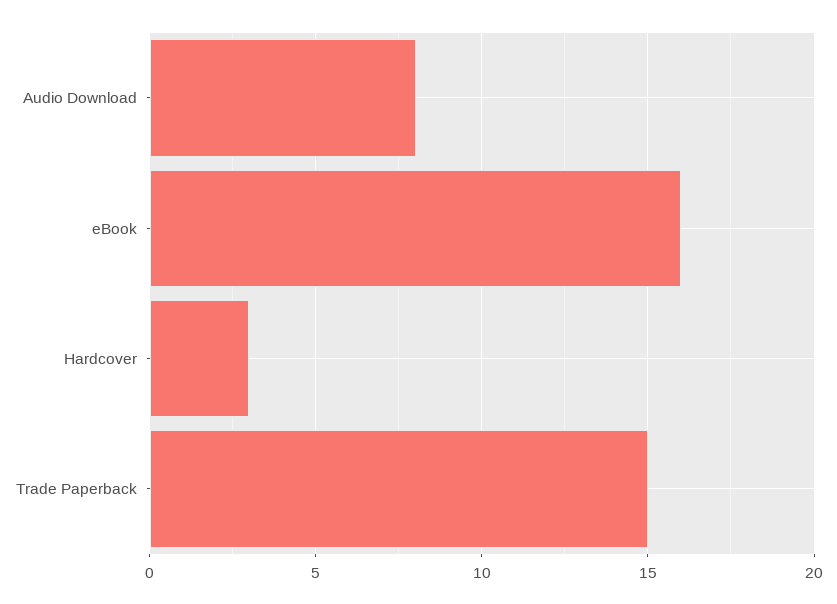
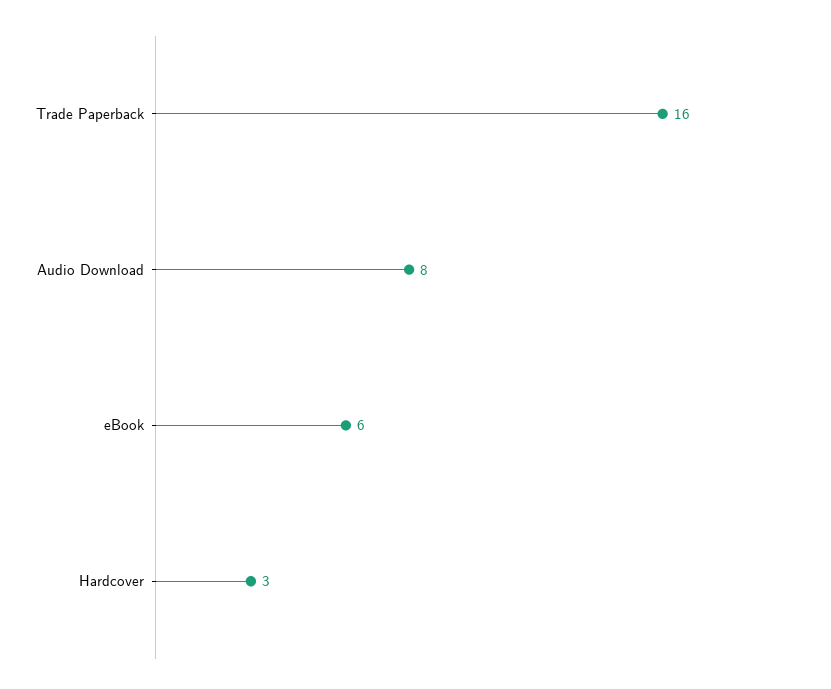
eBook: 16 -> 6
Trade Paperback: 15 -> 16

